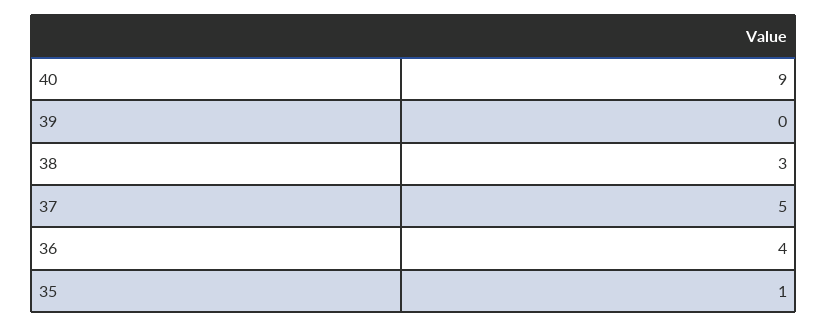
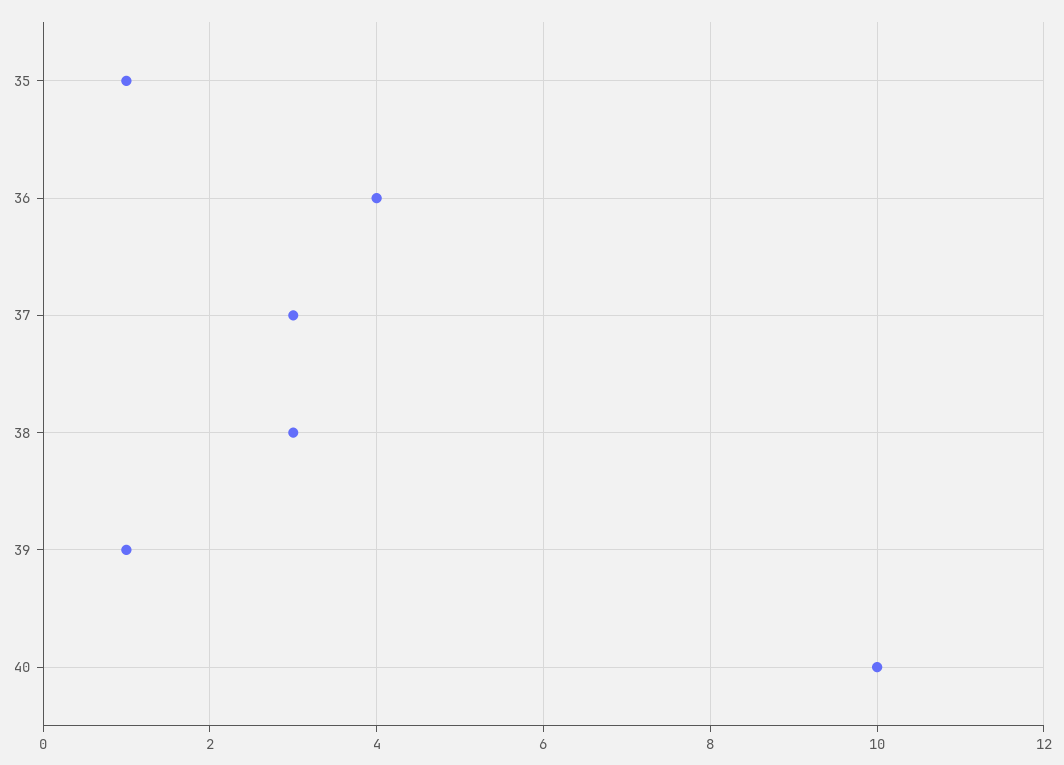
40: 9 -> 10
39: 0 -> 1
37: 5 -> 3

